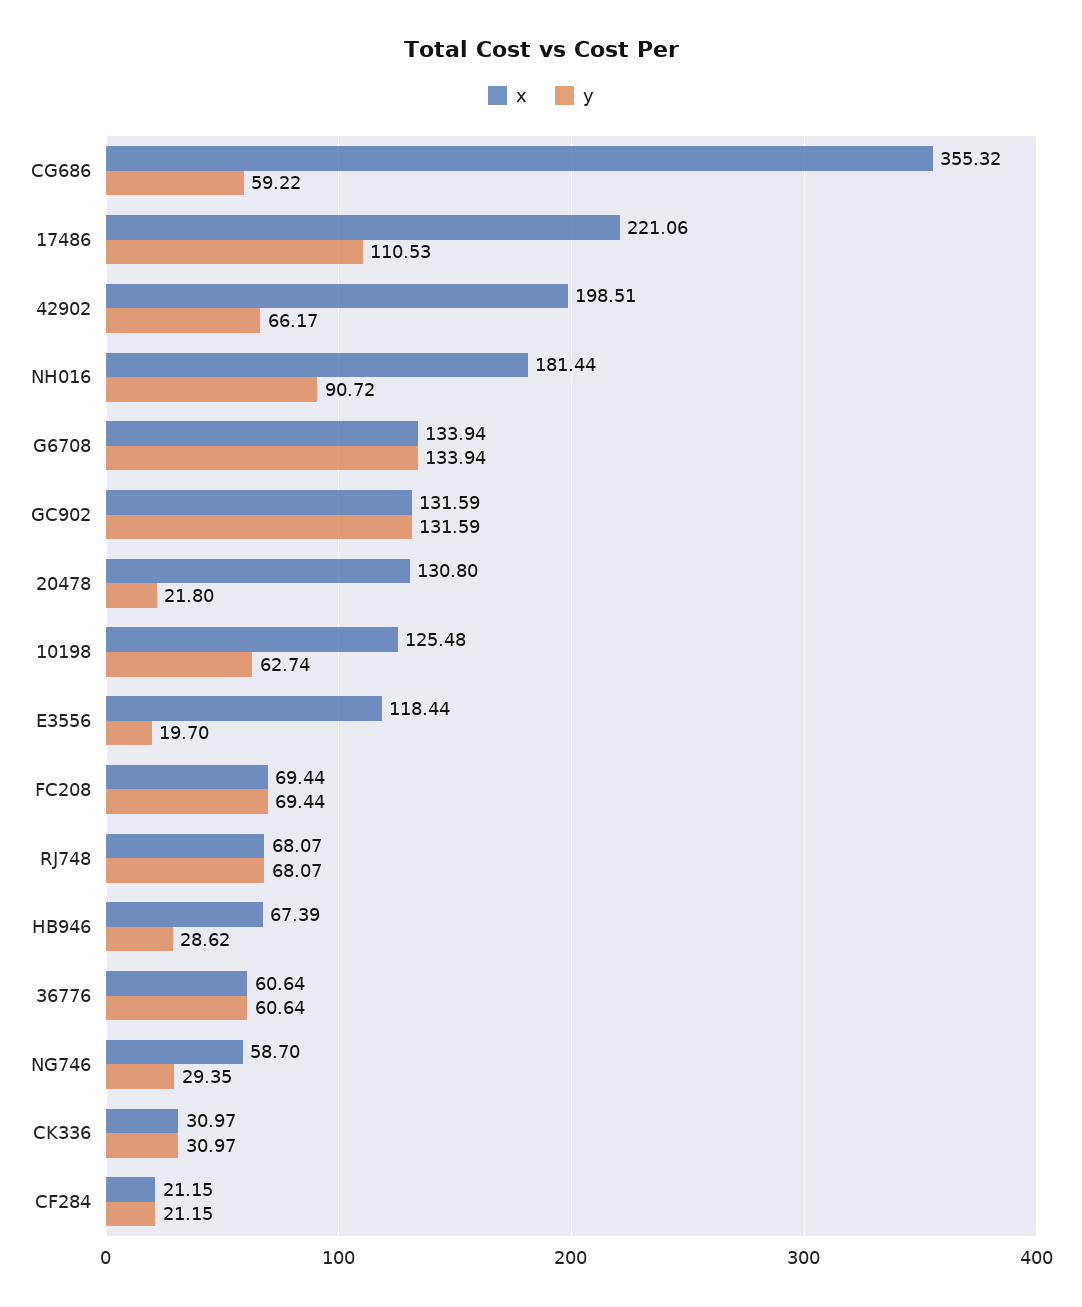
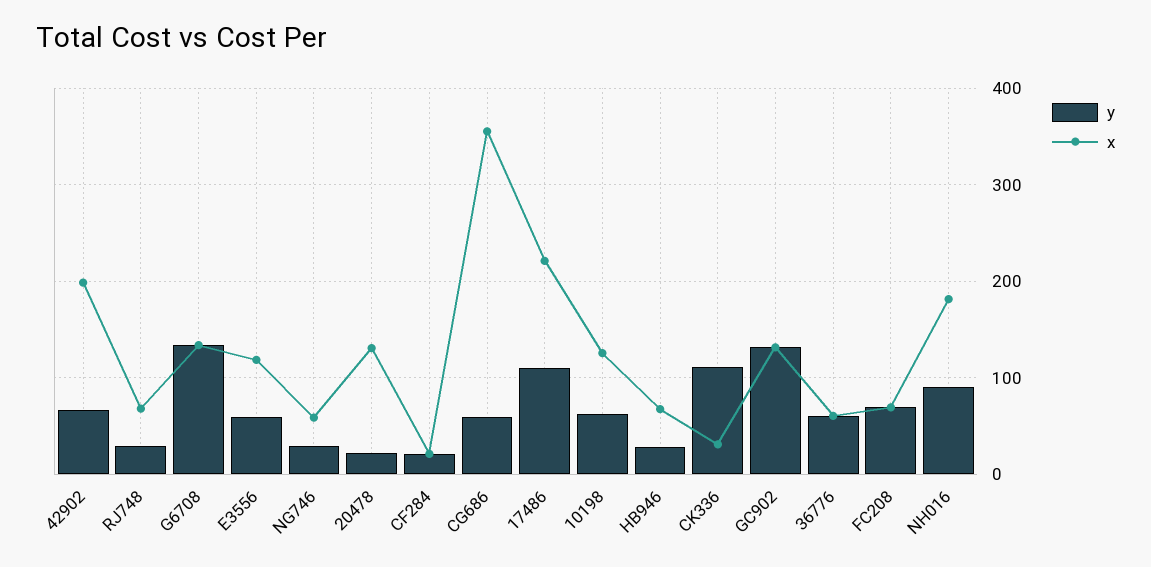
y, E3556: 19.7 -> 60
y, RJ748: 68.07 -> 30
y, CK336: 30.97 -> 110

